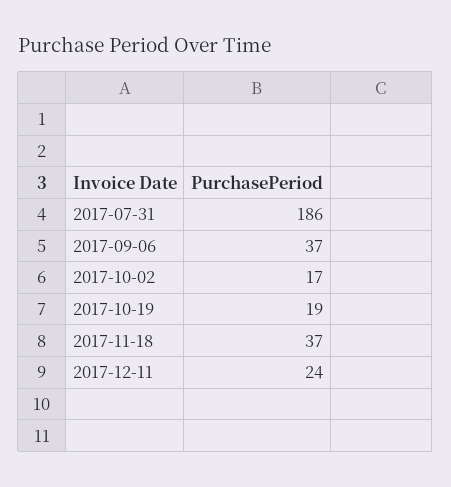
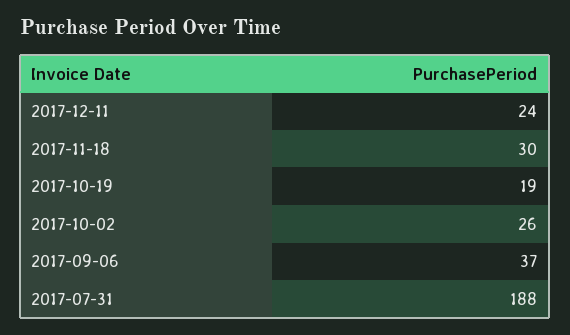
2017-07-31: 186 -> 188
2017-10-02: 17 -> 26
2017-11-18: 37 -> 30

